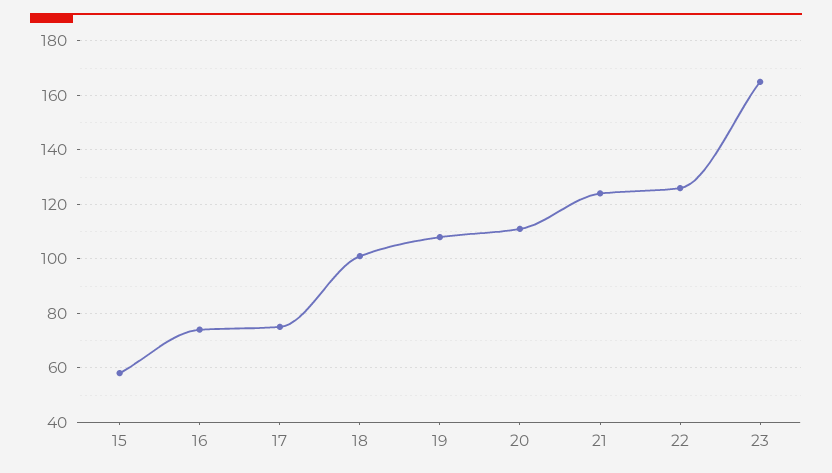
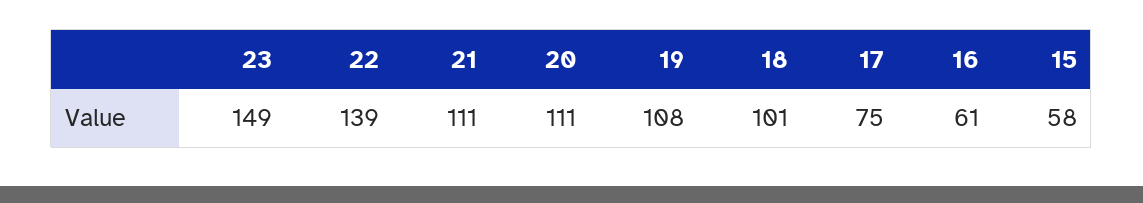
16: 75 -> 61
21: 125 -> 111
22: 125 -> 139
23: 165 -> 149

